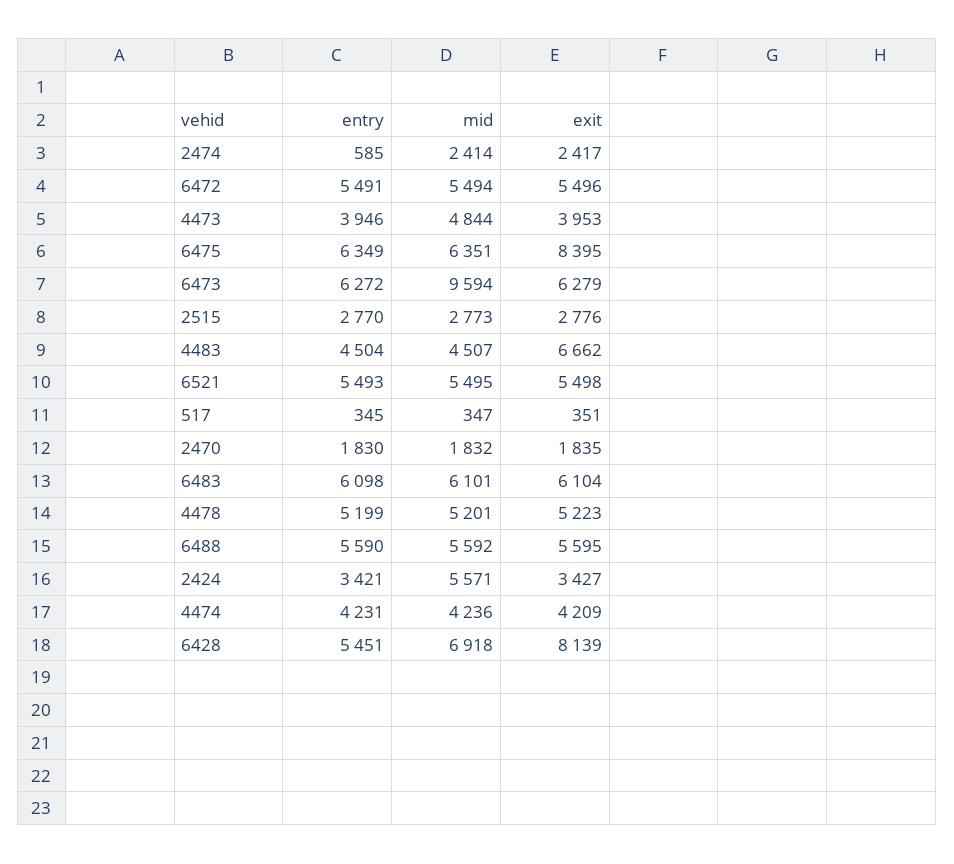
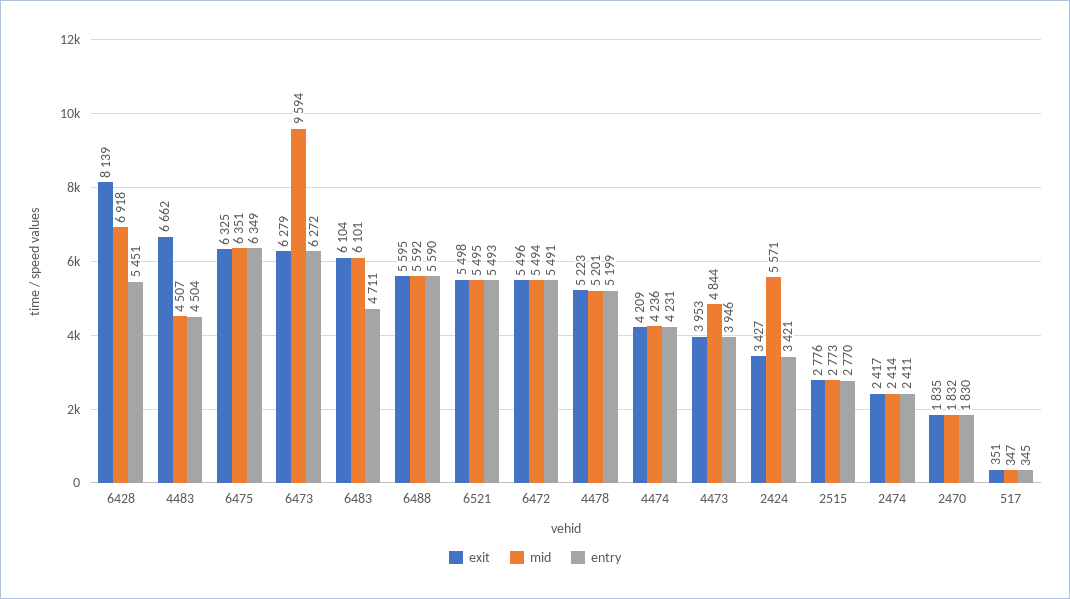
entry, 2474: 585 -> 2411
exit, 6475: 8395 -> 6325
entry, 6483: 6098 -> 4711

